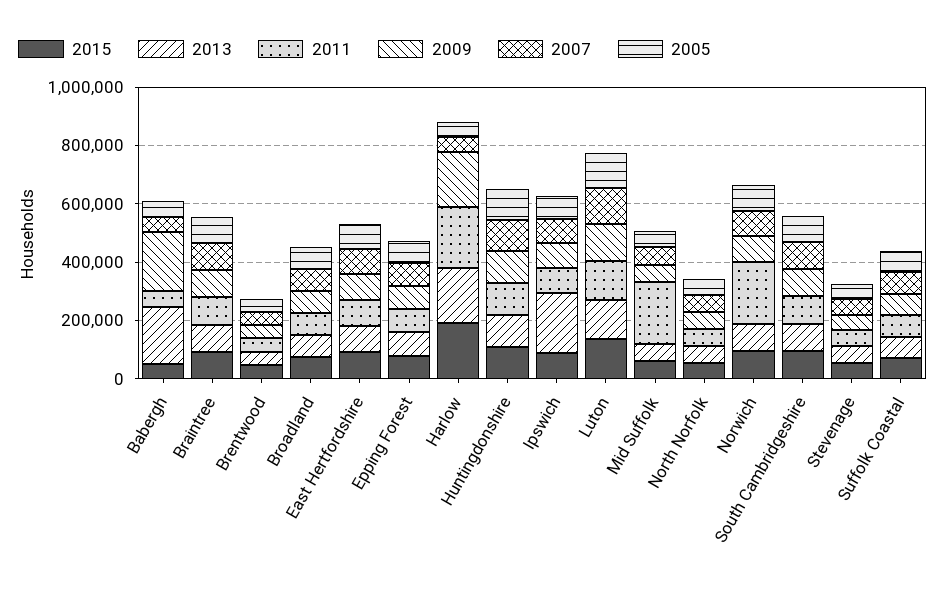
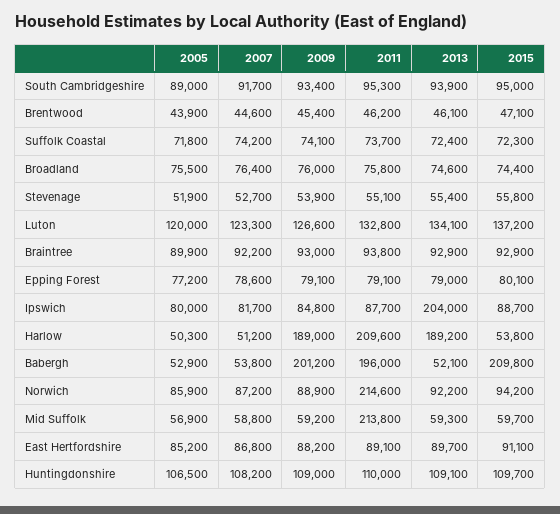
2015, Babergh: 50000 -> 209800
2013, Babergh: 200000 -> 52100
2011, Babergh: 50000 -> 196000
2015, Harlow: 200000 -> 53800
2015, North Norfolk: 50000 -> none
2013, North Norfolk: 50000 -> none
2011, North Norfolk: 50000 -> none
2009, North Norfolk: 50000 -> none
2007, North Norfolk: 50000 -> none
2005, North Norfolk: 50000 -> none

